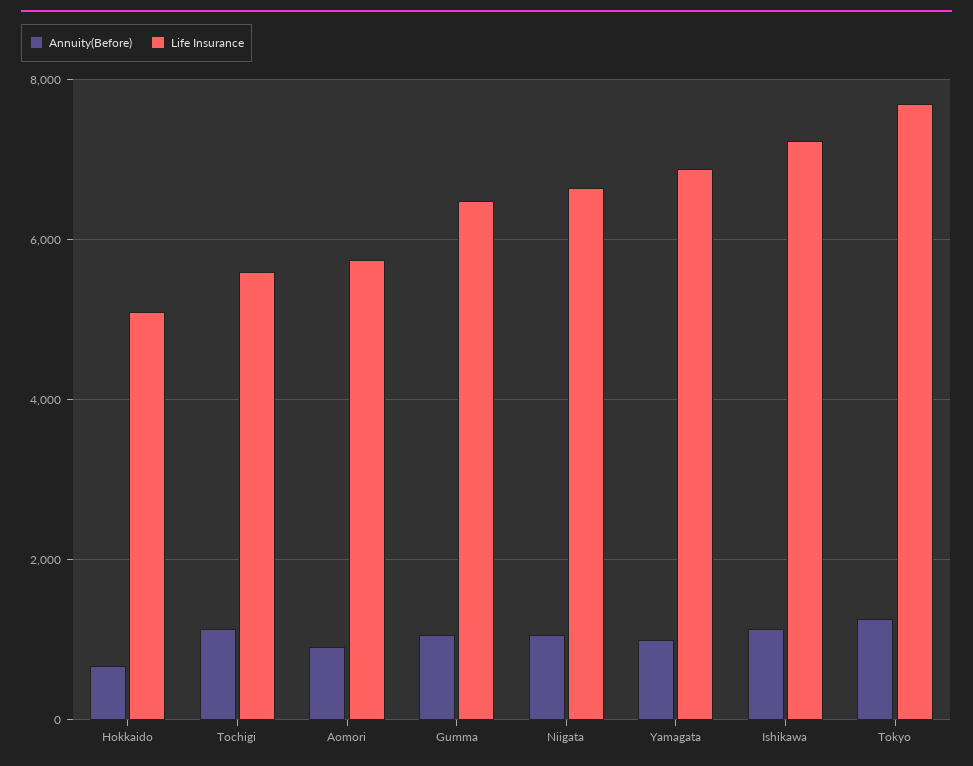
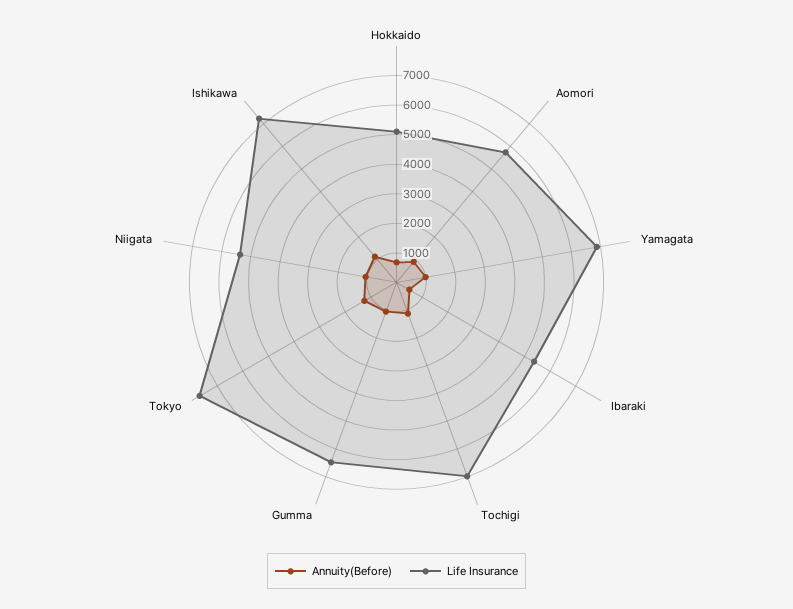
Life Insurance, Tochigi: 5600 -> 7000
Life Insurance, Niigata: 6600 -> 5500
Annuity(Before), Ibaraki: none -> 500
Life Insurance, Ibaraki: none -> 5500

